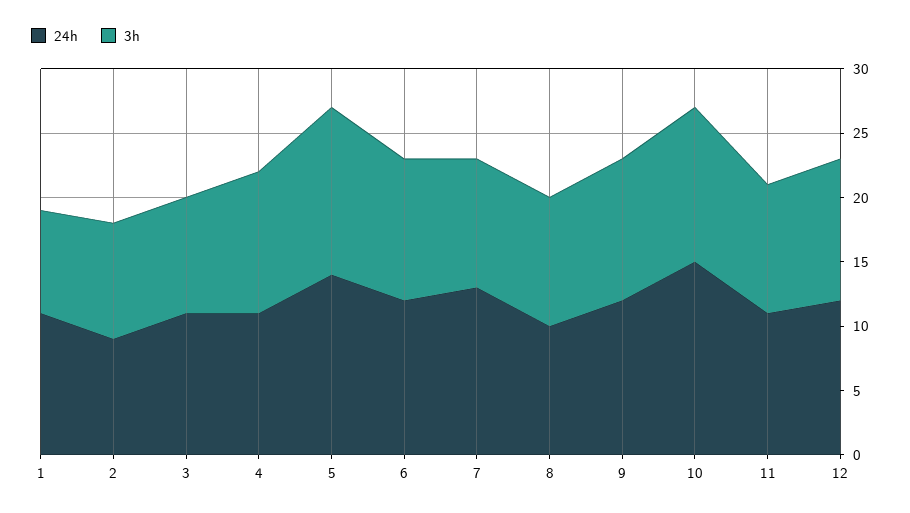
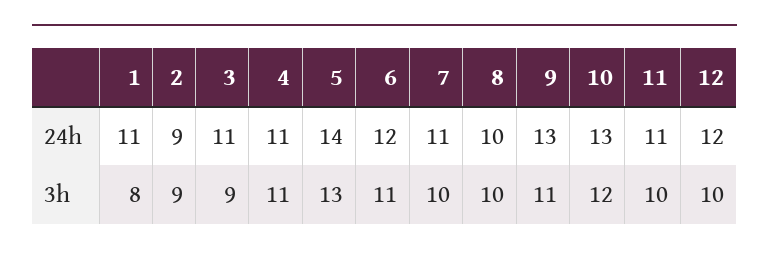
24h, 7: 13 -> 11
24h, 9: 12 -> 13
24h, 10: 15 -> 13
3h, 12: 11 -> 10

